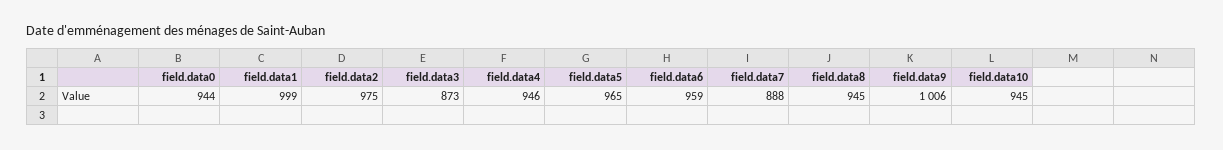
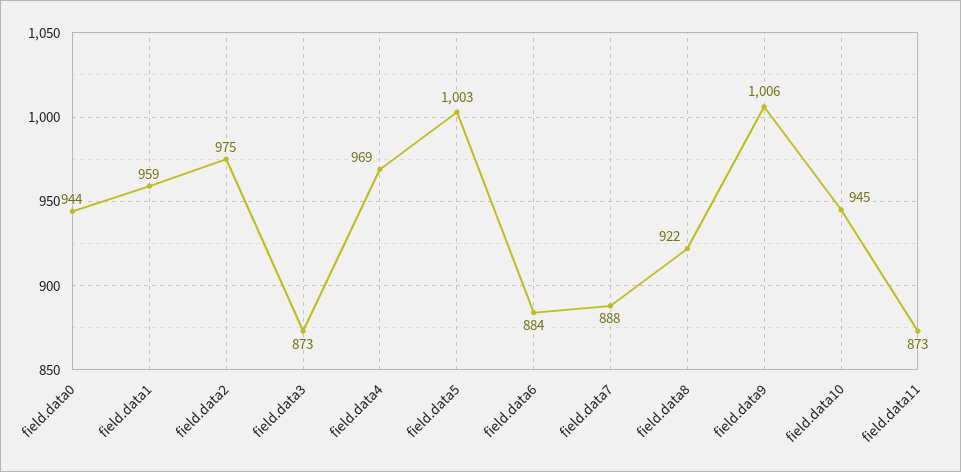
field.data1: 999 -> 959
field.data4: 946 -> 969
field.data5: 965 -> 1003
field.data6: 959 -> 884
field.data8: 945 -> 922
field.data11: none -> 873

